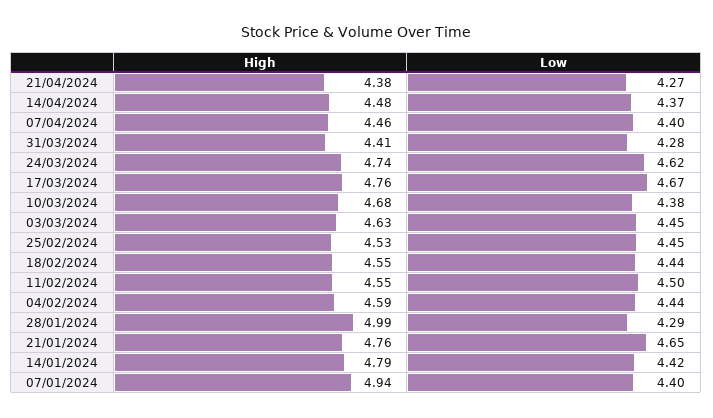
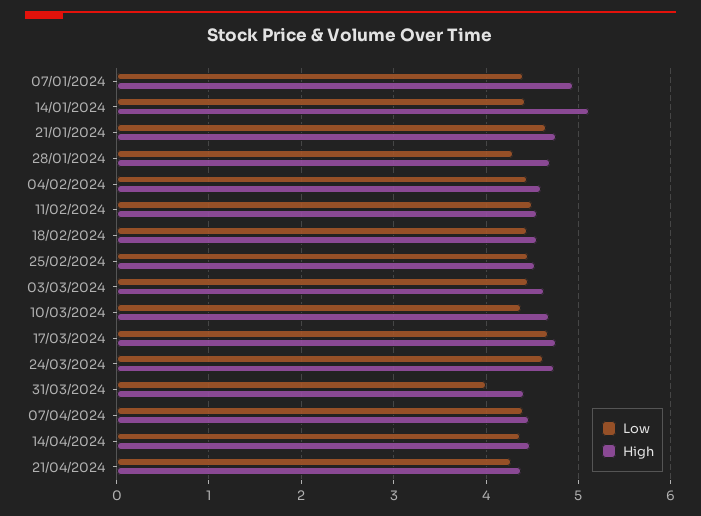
Low, 31/03/2024: 4.28 -> 4
High, 28/01/2024: 4.99 -> 4.7
High, 14/01/2024: 4.79 -> 5.1

